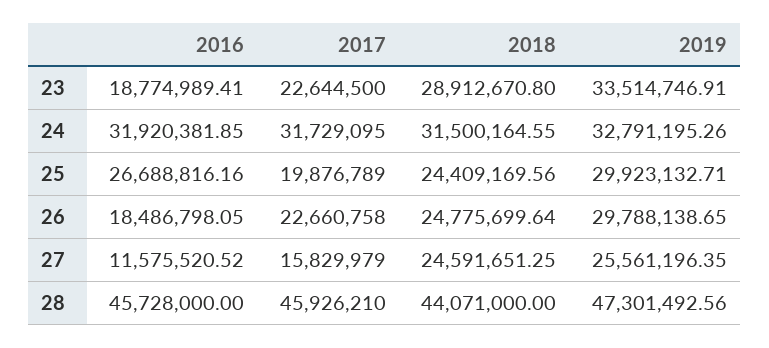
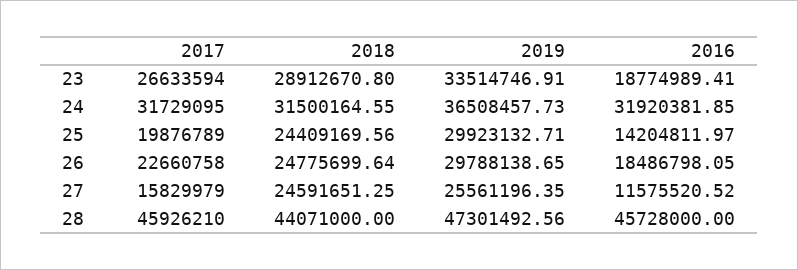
2017, 23: 22644500 -> 26633594
2019, 24: 32791195.26 -> 36508457.73
2016, 25: 26688816.16 -> 14204811.97

